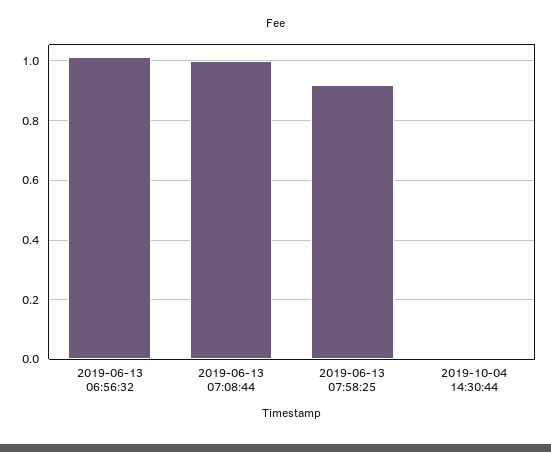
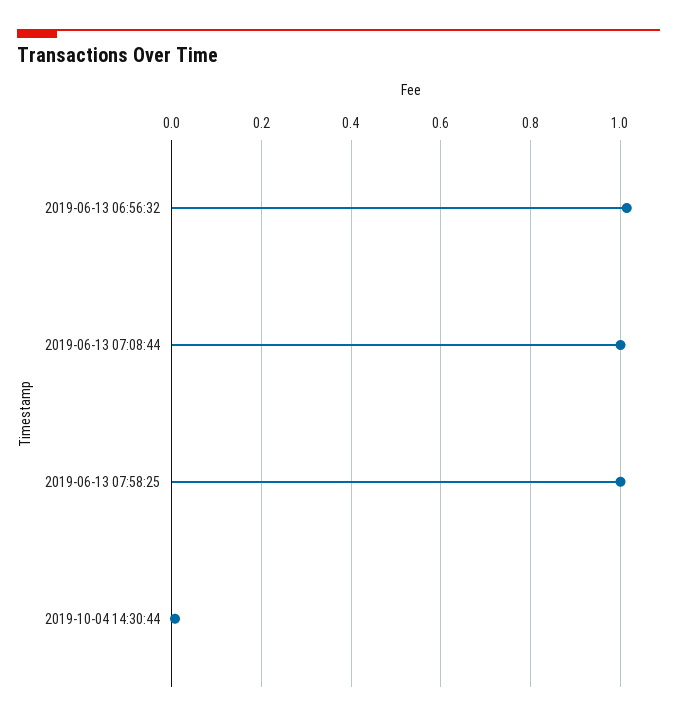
2019-06-13 07:58:25: 0.925 -> 1

